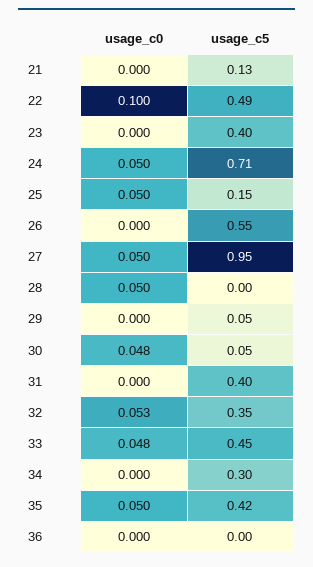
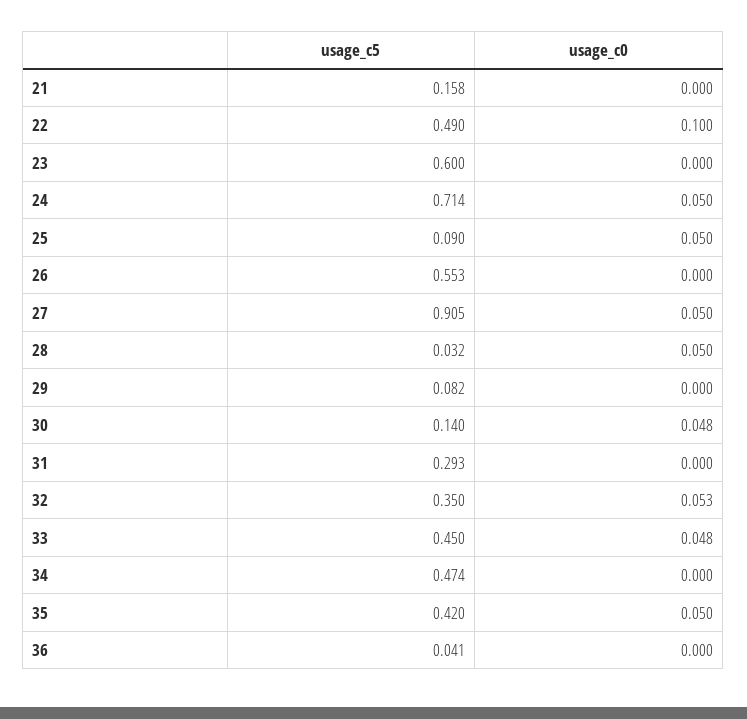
usage_c5, 21: 0.13 -> 0.158
usage_c5, 23: 0.4 -> 0.6
usage_c5, 25: 0.15 -> 0.09
usage_c5, 27: 0.95 -> 0.905
usage_c5, 28: 0 -> 0.032
usage_c5, 29: 0.05 -> 0.082
usage_c5, 30: 0.05 -> 0.14
usage_c5, 31: 0.4 -> 0.293
usage_c5, 34: 0.3 -> 0.474
usage_c5, 36: 0 -> 0.041

